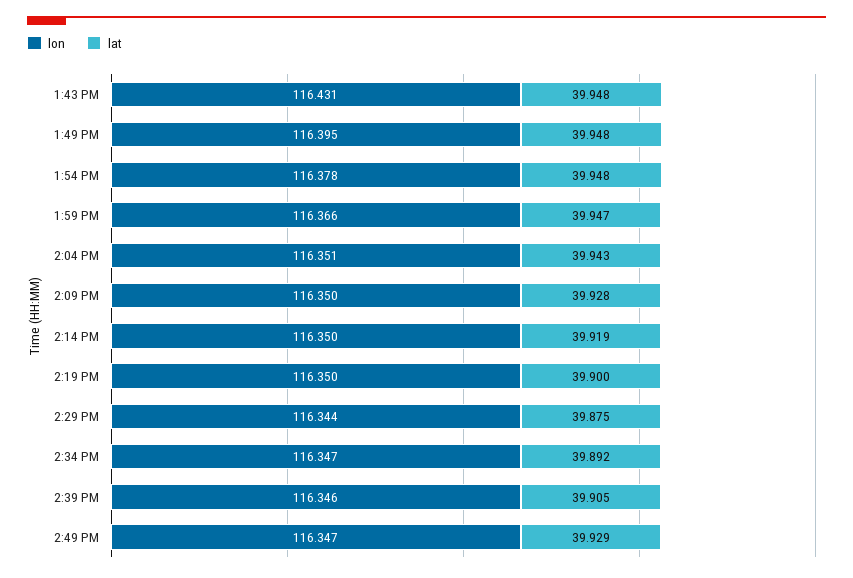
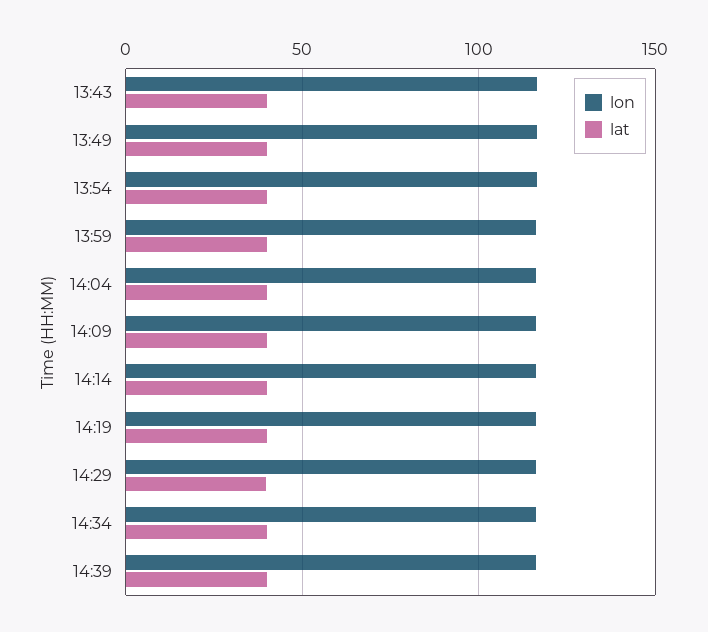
lon, 2:49 PM: 116.347 -> none
lat, 2:49 PM: 39.929 -> none

